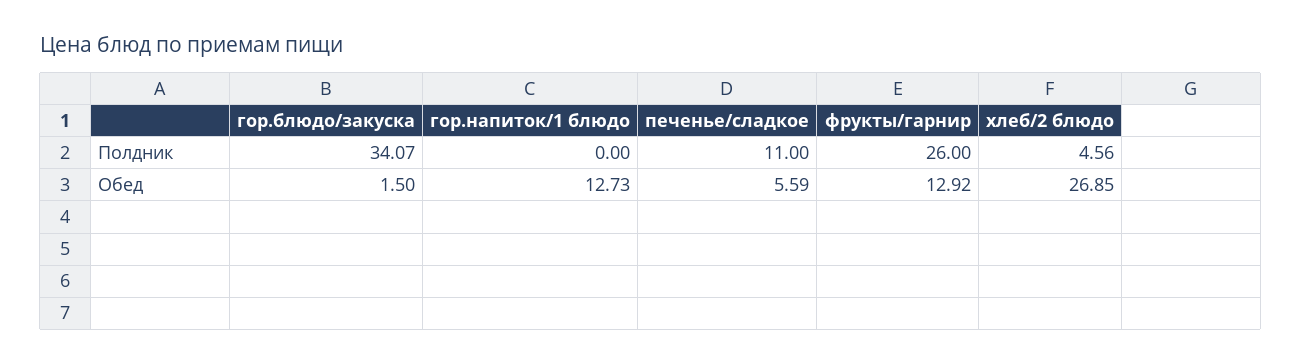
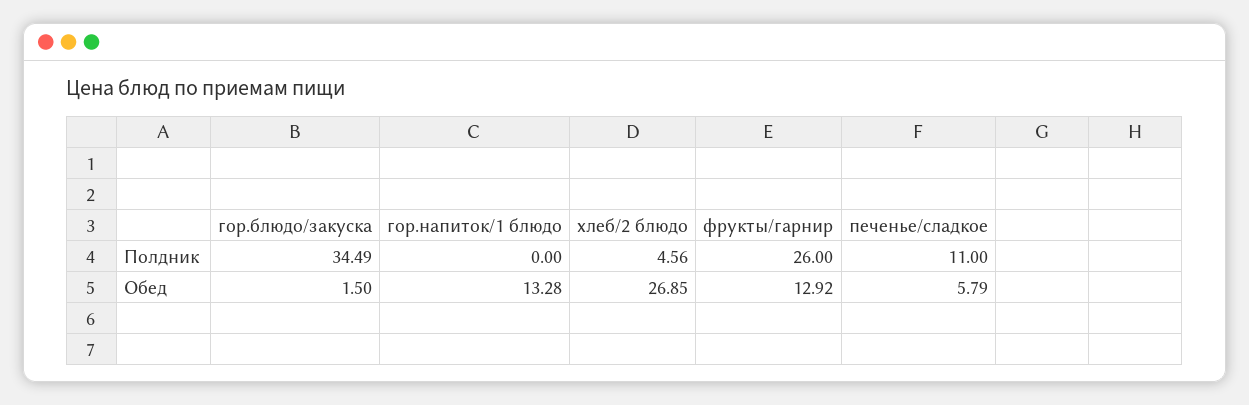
гор.блюдо/закуска, Полдник: 34.07 -> 34.49
гор.напиток/1 блюдо, Обед: 12.73 -> 13.28
печенье/сладкое, Обед: 5.59 -> 5.79

